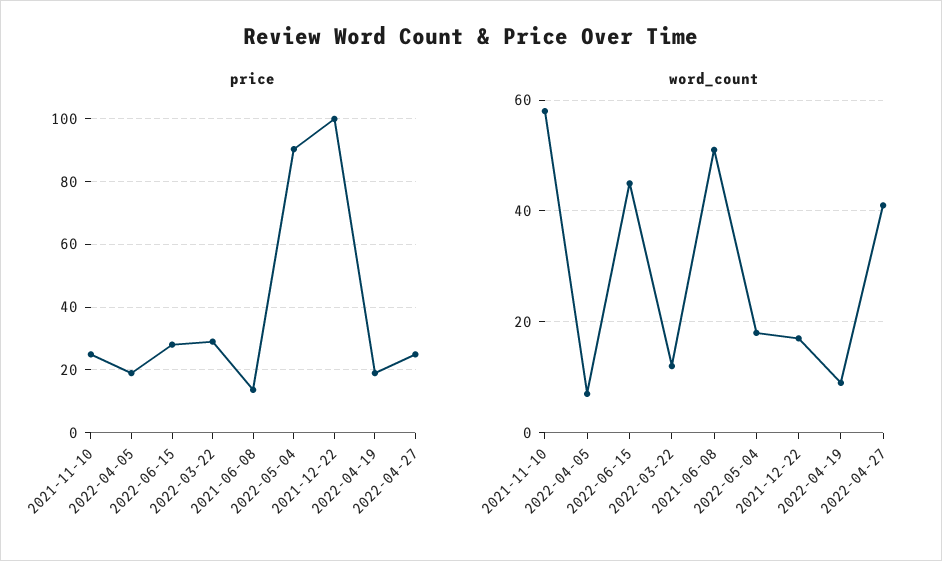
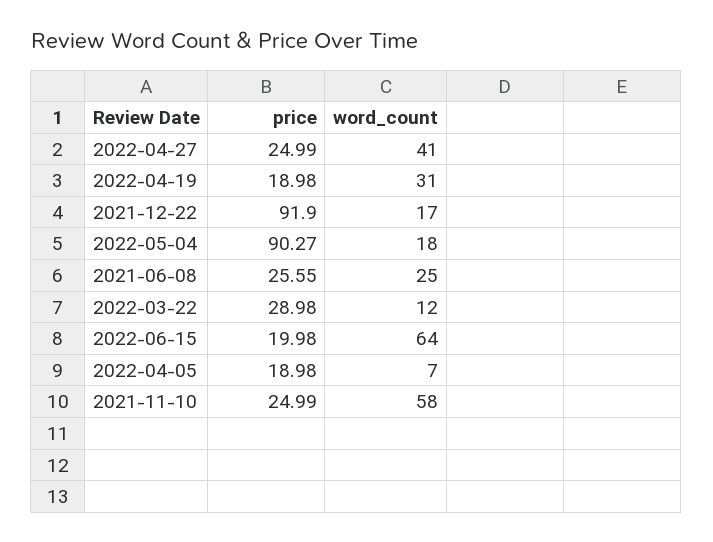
price, 2022-06-15: 28 -> 19.98
price, 2021-06-08: 14 -> 25.55
price, 2021-12-22: 100 -> 91.9
word_count, 2022-06-15: 45 -> 64
word_count, 2021-06-08: 50 -> 25
word_count, 2022-04-19: 10 -> 31

